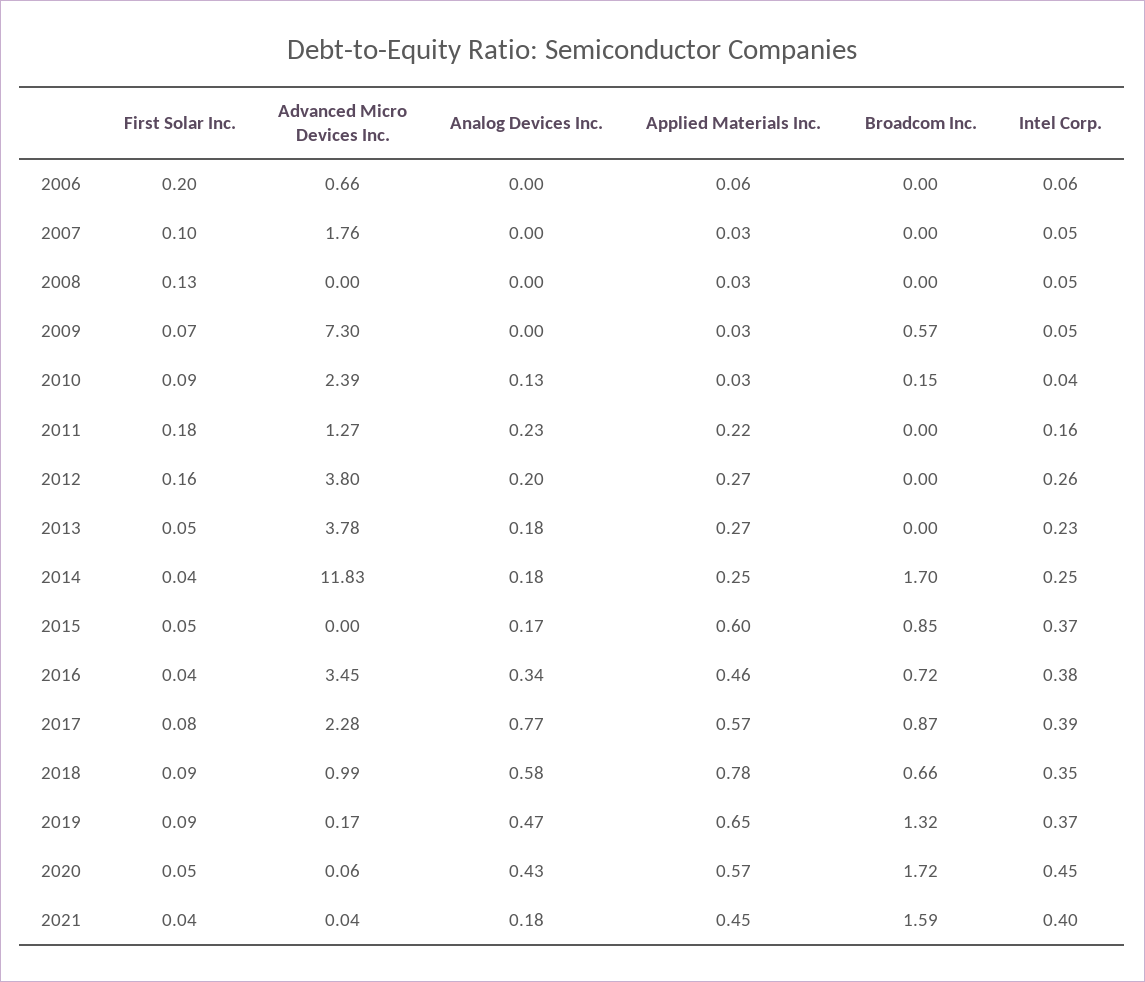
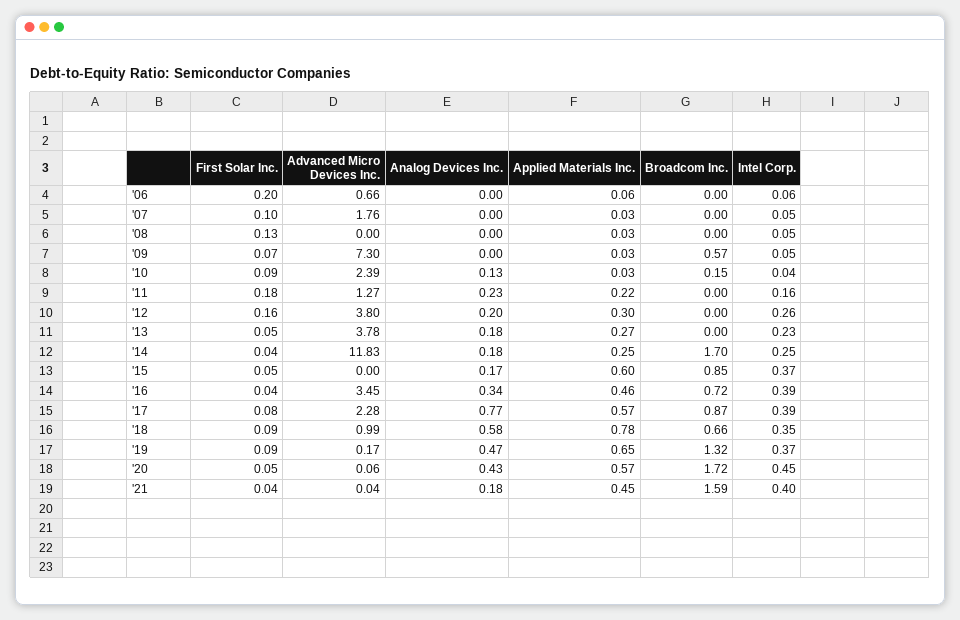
Applied Materials Inc., 2012: 0.27 -> 0.3
Intel Corp., 2016: 0.38 -> 0.39

